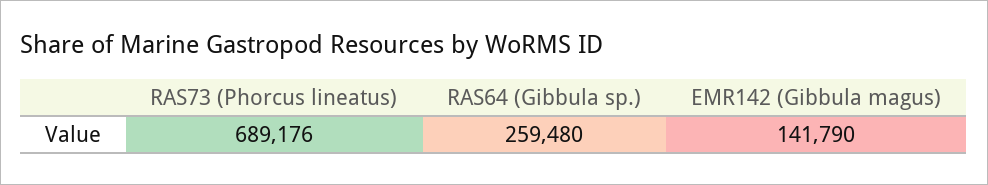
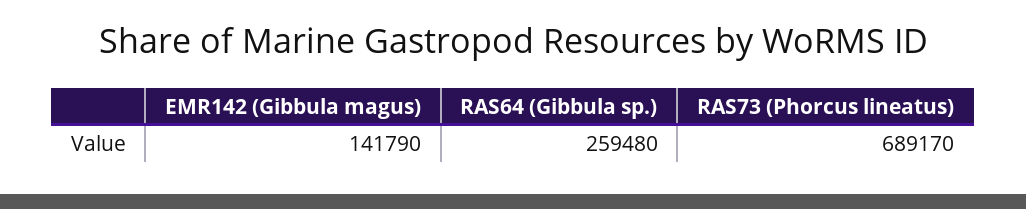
RAS73 (Phorcus lineatus): 689176 -> 689170

